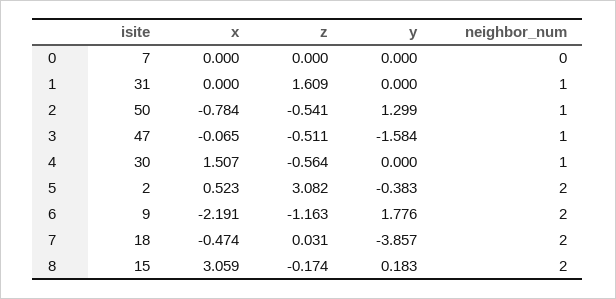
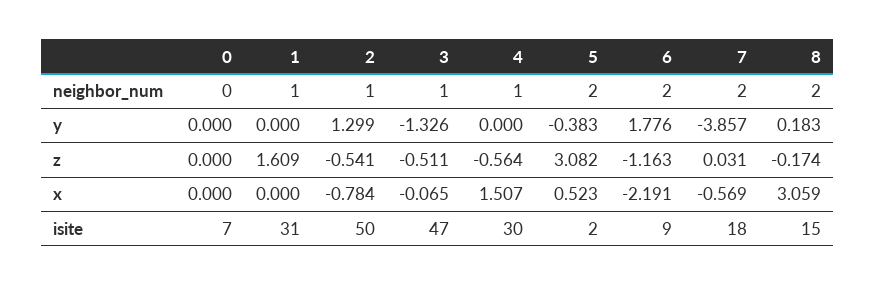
y, 3: -1.584 -> -1.326
x, 7: -0.474 -> -0.569

